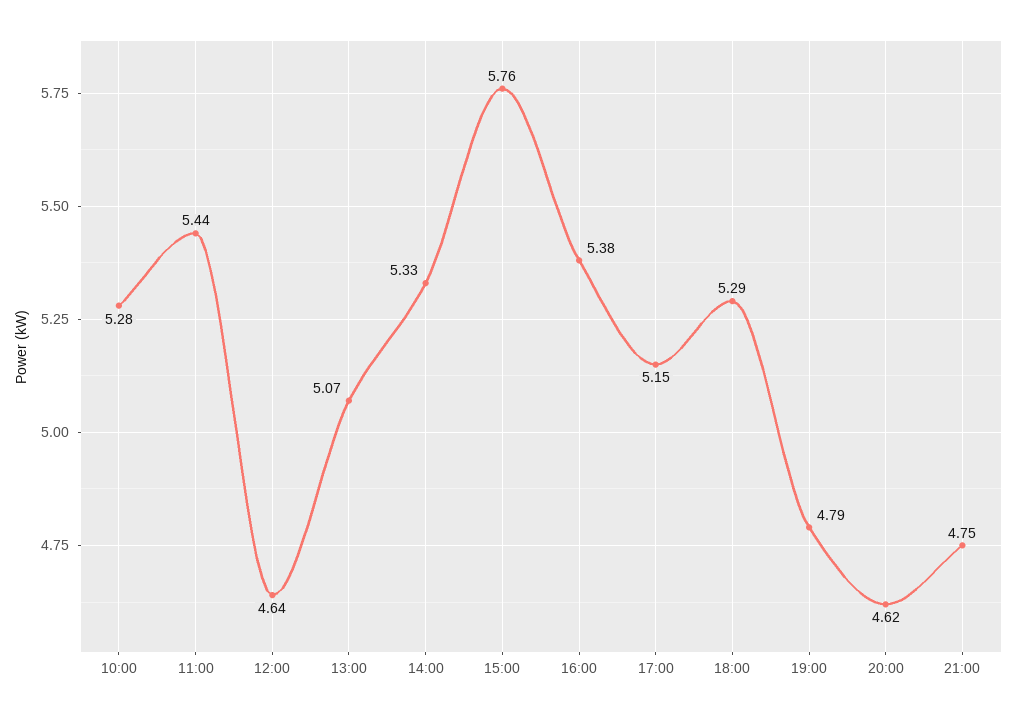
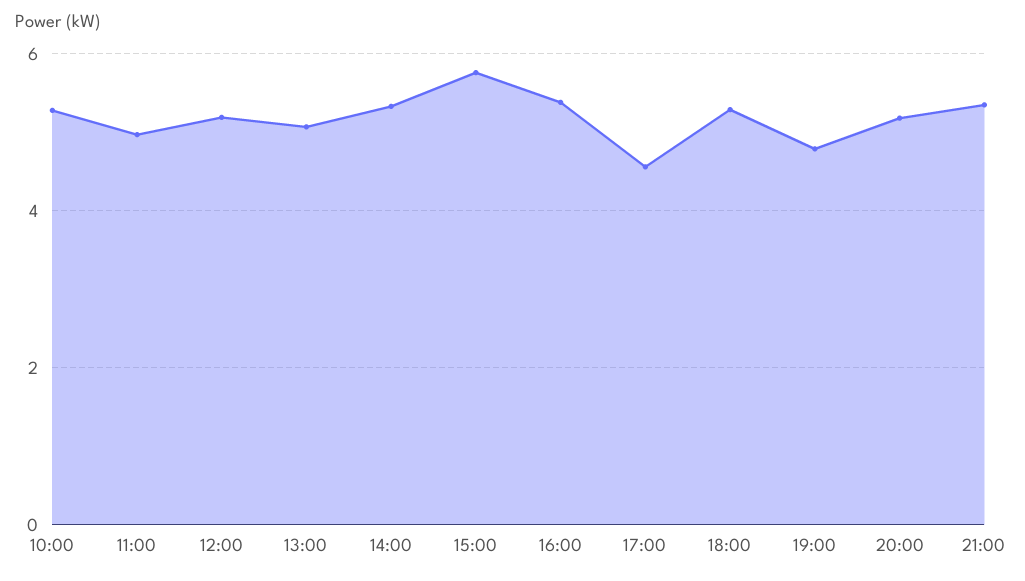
11:00: 5.44 -> 5
12:00: 4.64 -> 5.2
17:00: 5.15 -> 4.6
20:00: 4.62 -> 5.2
21:00: 4.75 -> 5.4

